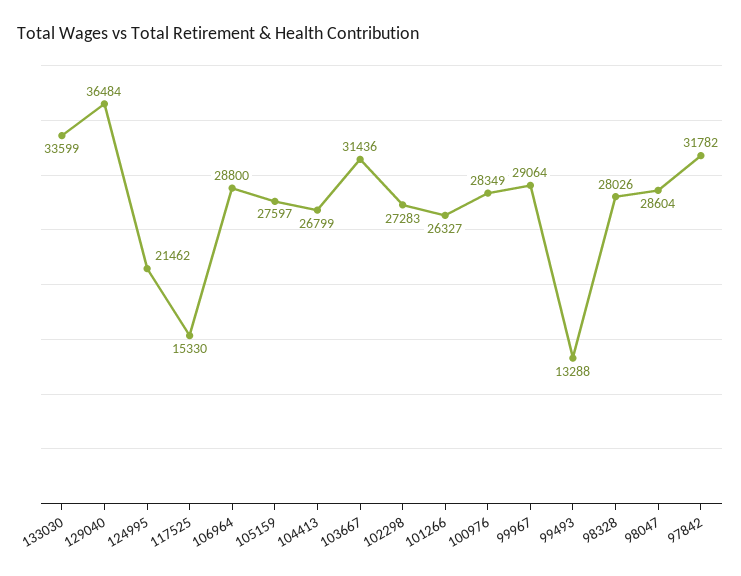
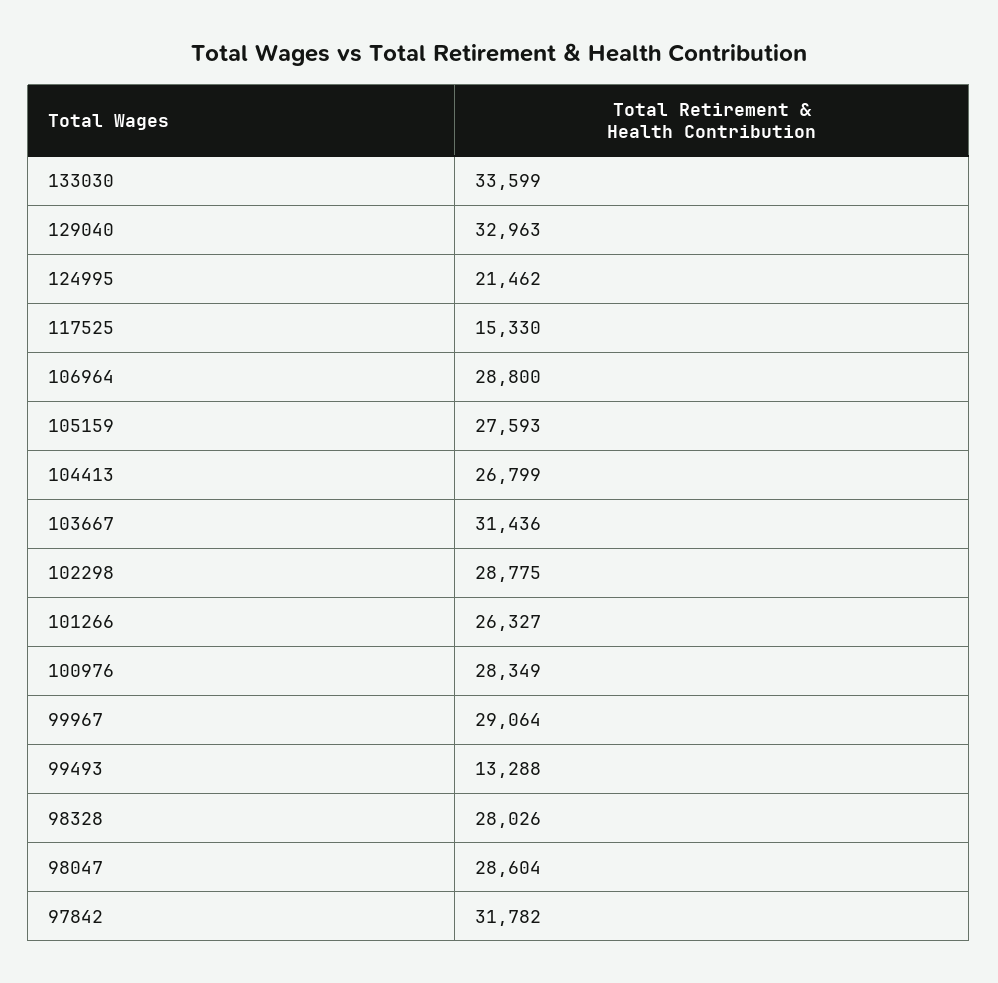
129040: 36484 -> 32963
105159: 27597 -> 27593
102298: 27283 -> 28775

